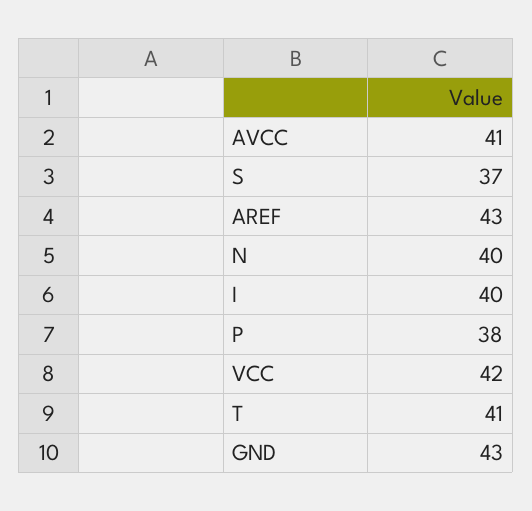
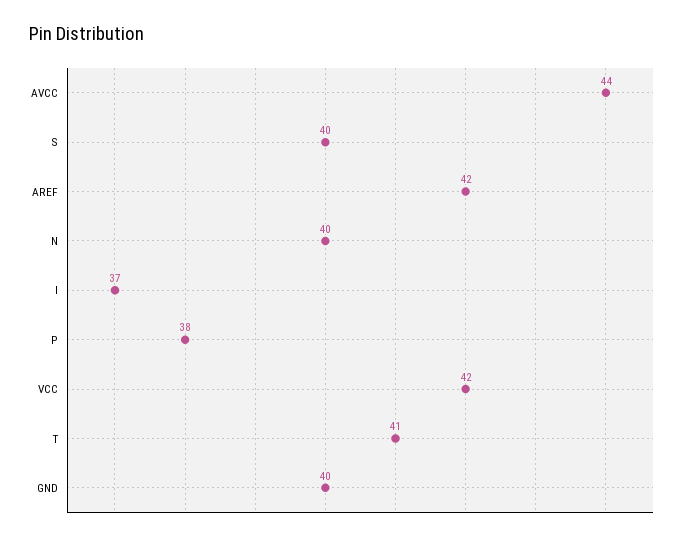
AVCC: 41 -> 44
S: 37 -> 40
AREF: 43 -> 42
I: 40 -> 37
GND: 43 -> 40

